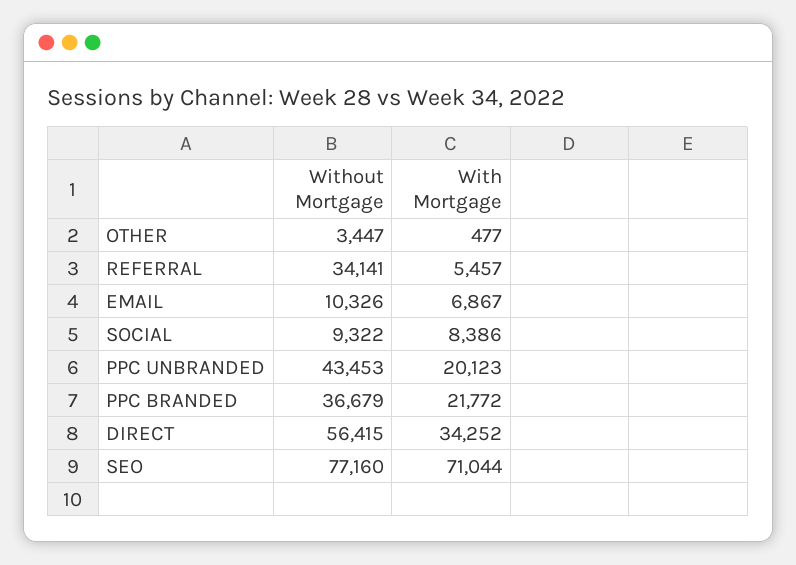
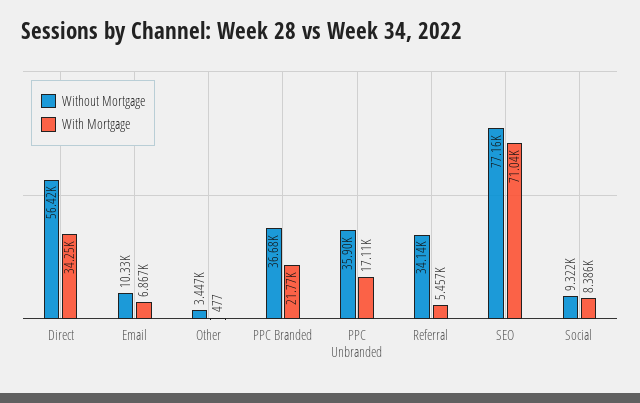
Without Mortgage, PPC UNBRANDED: 43453 -> 35900
With Mortgage, PPC UNBRANDED: 20123 -> 17110

